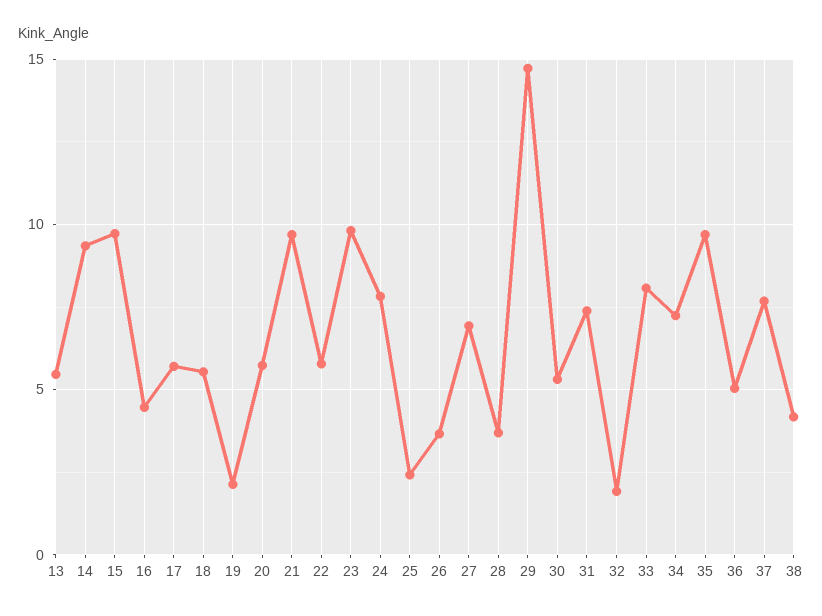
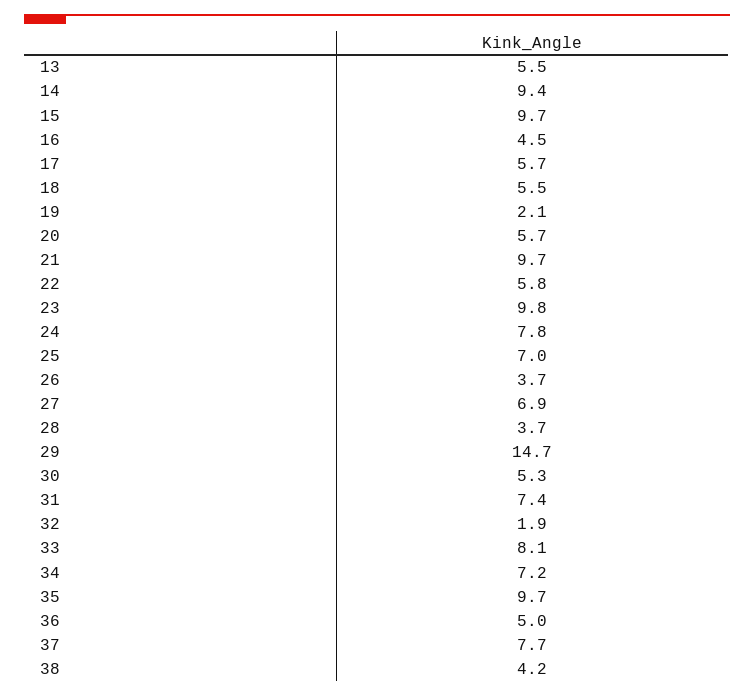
25: 2.5 -> 7

